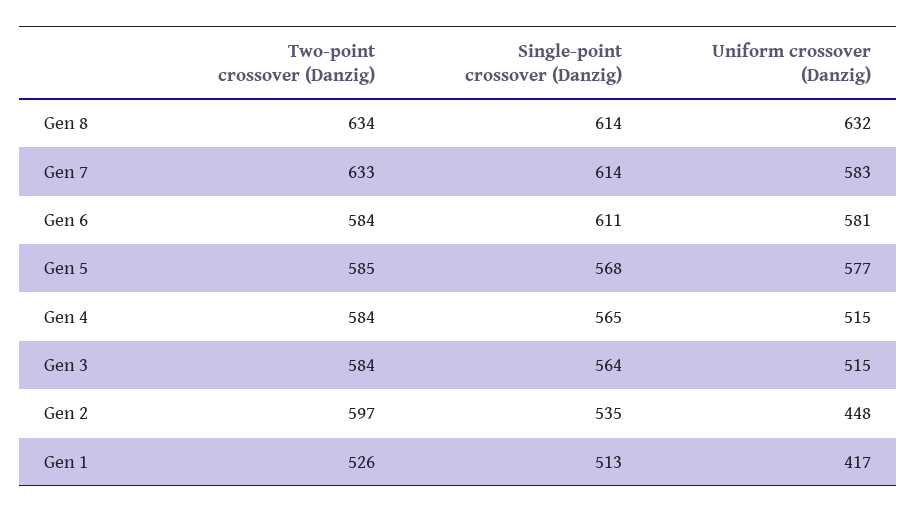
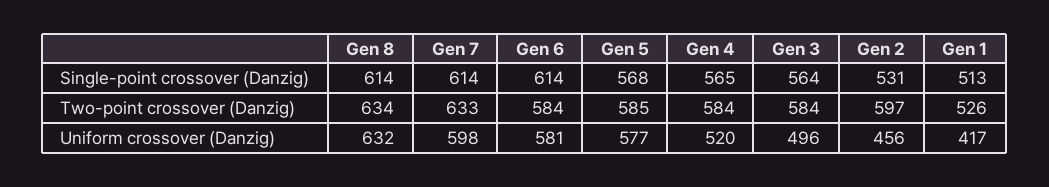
Uniform crossover (Danzig), Gen 7: 583 -> 598
Single-point crossover (Danzig), Gen 6: 611 -> 614
Uniform crossover (Danzig), Gen 4: 515 -> 520
Uniform crossover (Danzig), Gen 3: 515 -> 496
Single-point crossover (Danzig), Gen 2: 535 -> 531
Uniform crossover (Danzig), Gen 2: 448 -> 456

